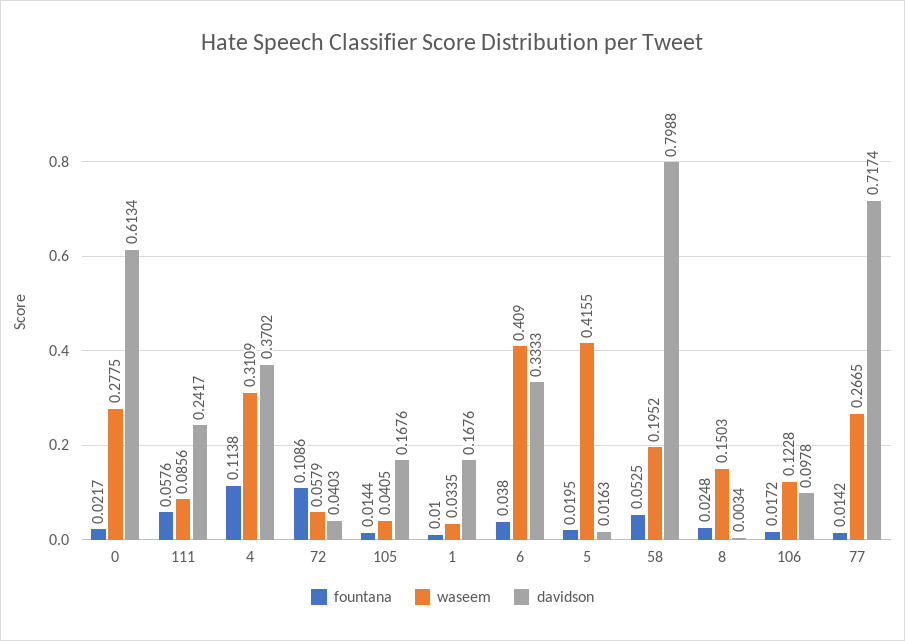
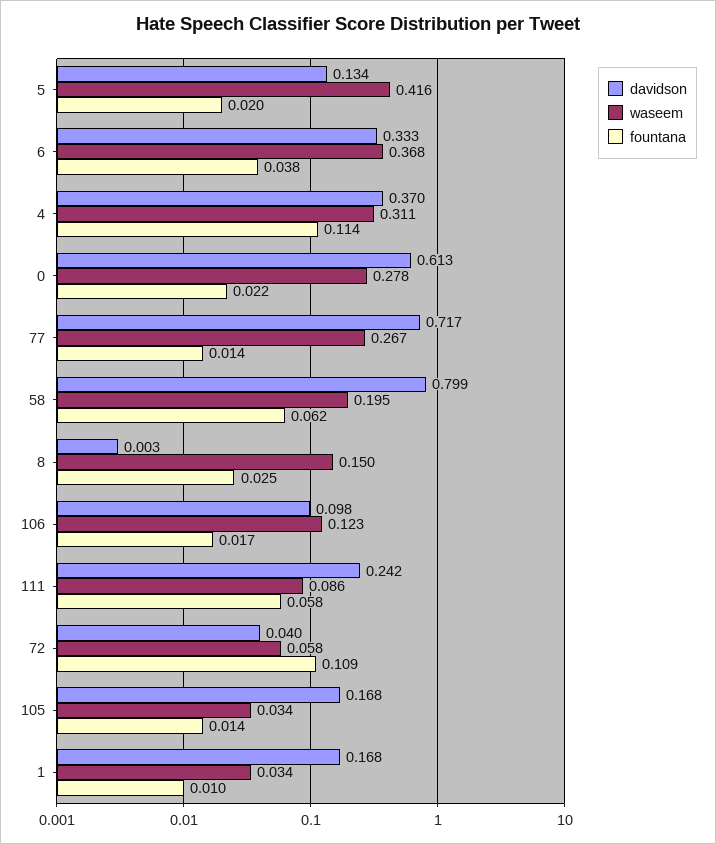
waseem, 105: 0.0405 -> 0.034
waseem, 6: 0.409 -> 0.368
davidson, 5: 0.0163 -> 0.134
fountana, 58: 0.0525 -> 0.062

